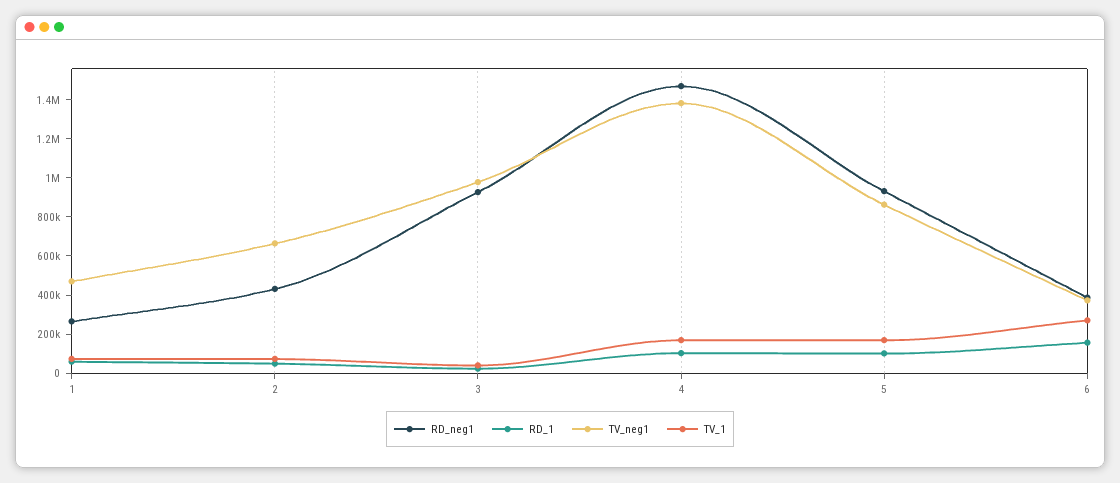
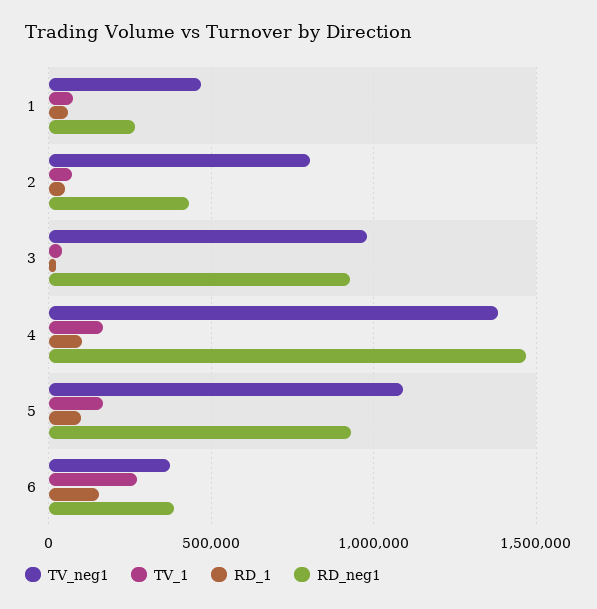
TV_neg1, 2: 650000 -> 800000
TV_neg1, 5: 850000 -> 1100000

